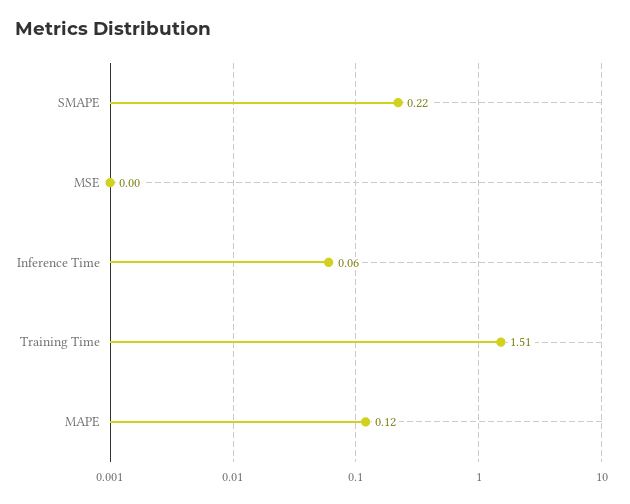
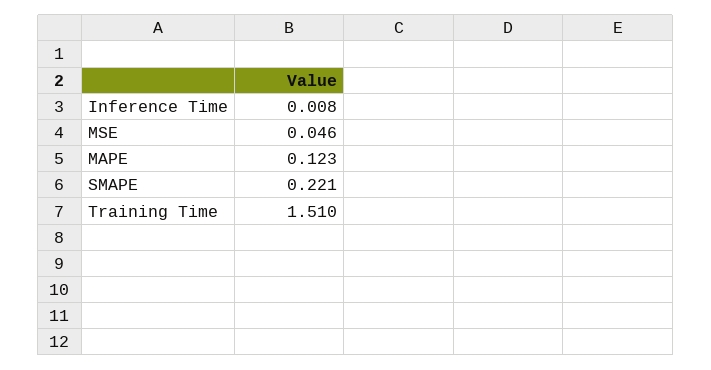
MSE: 0 -> 0.046
Inference Time: 0.06 -> 0.008

